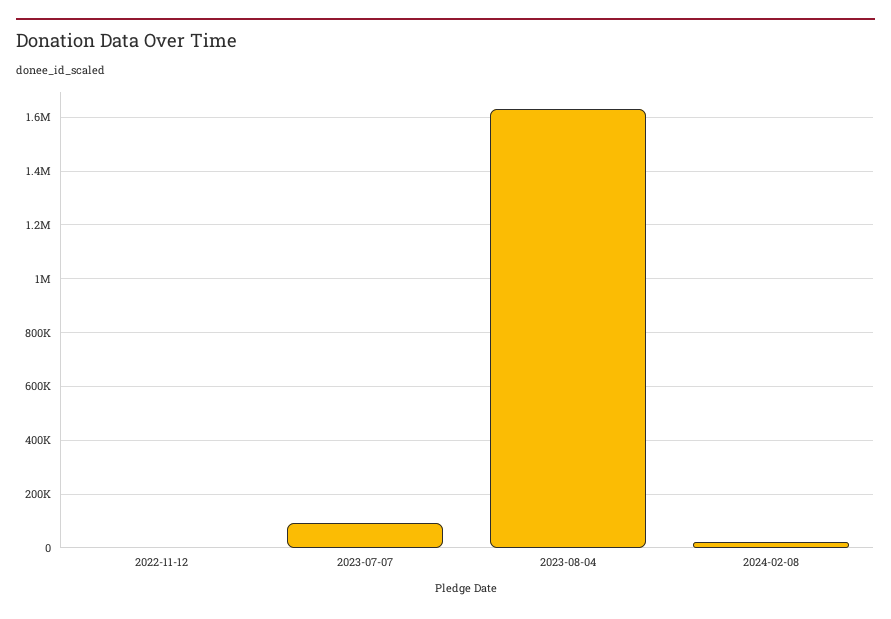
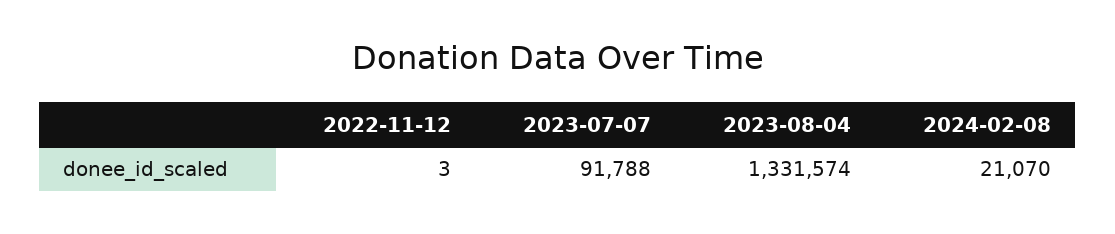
2023-08-04: 1625000 -> 1331574

